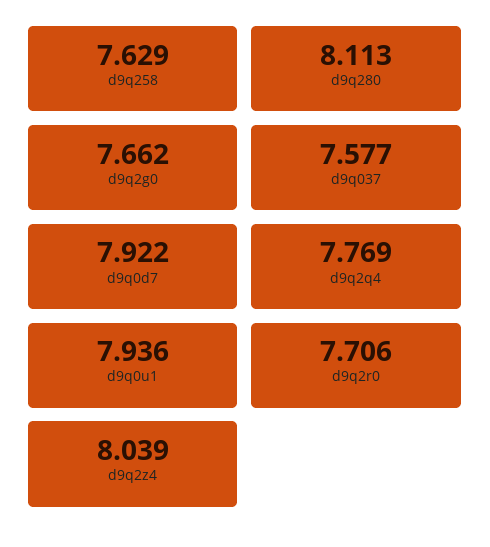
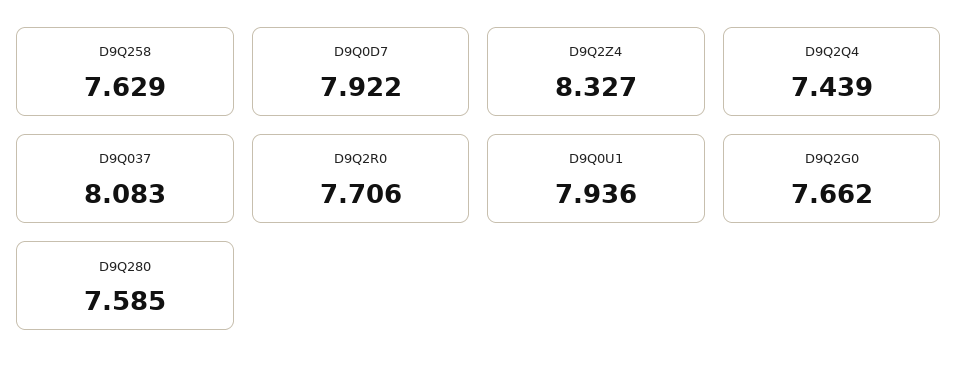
d9q280: 8.113 -> 7.585
d9q037: 7.577 -> 8.083
d9q2q4: 7.769 -> 7.439
d9q2z4: 8.039 -> 8.327

